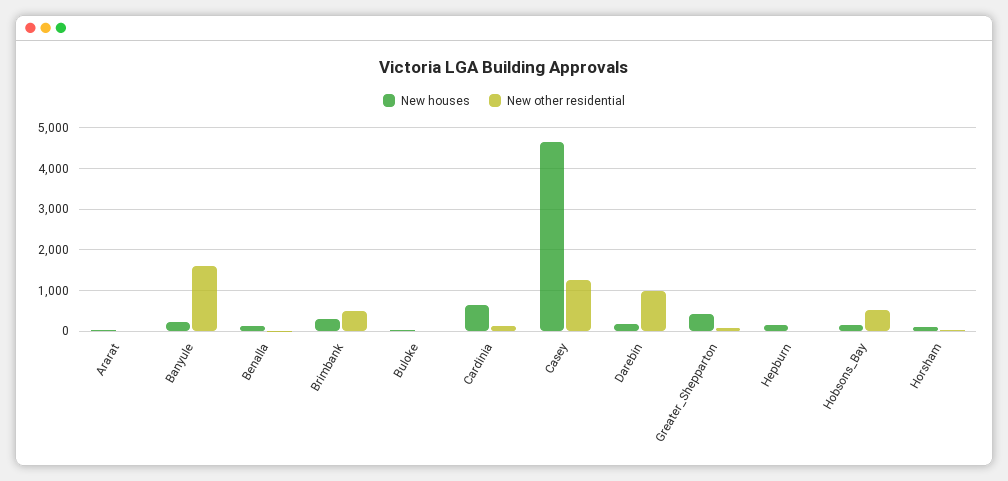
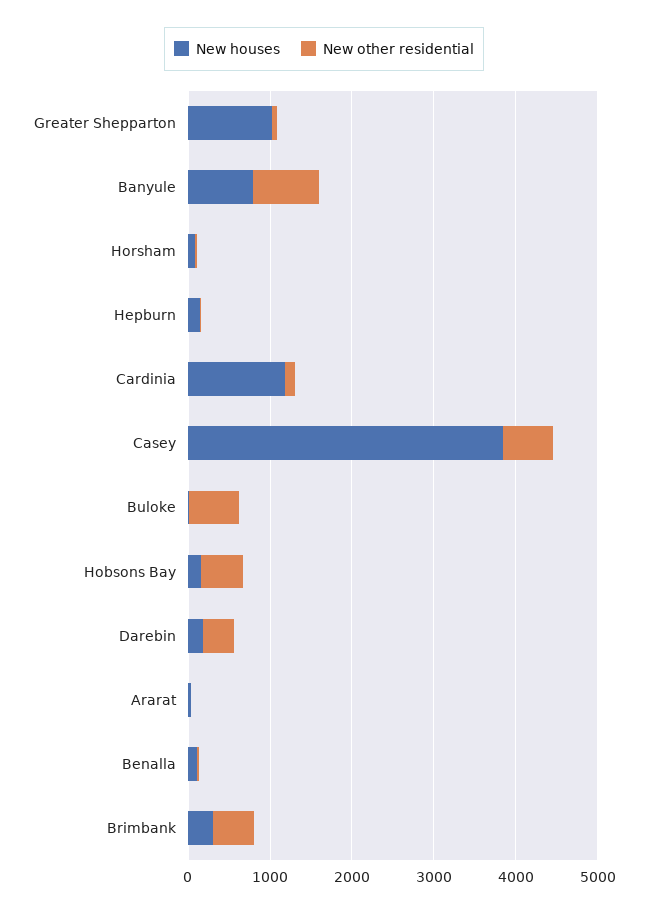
New houses, Banyule: 200 -> 800
New other residential, Banyule: 1600 -> 800
New other residential, Buloke: 0 -> 600
New houses, Cardinia: 600 -> 1200
New houses, Casey: 4600 -> 3800
New other residential, Casey: 1200 -> 600
New other residential, Darebin: 1000 -> 400
New houses, Greater_Shepparton: 400 -> 1000

